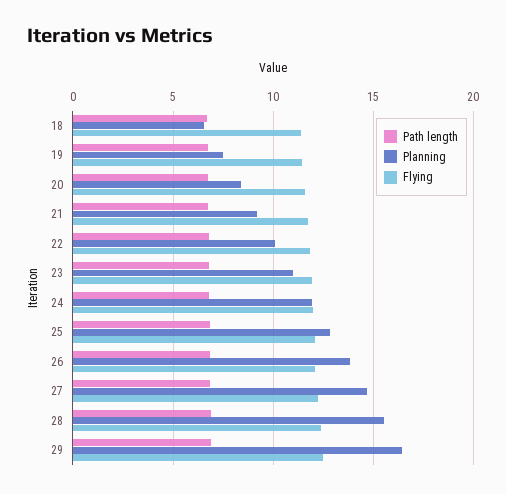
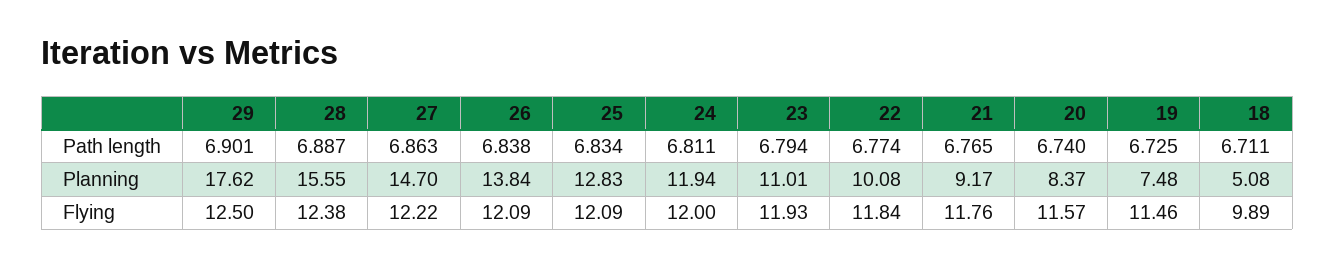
Planning, 18: 6.5 -> 5.08
Flying, 18: 11.5 -> 9.89
Planning, 29: 16.5 -> 17.62

